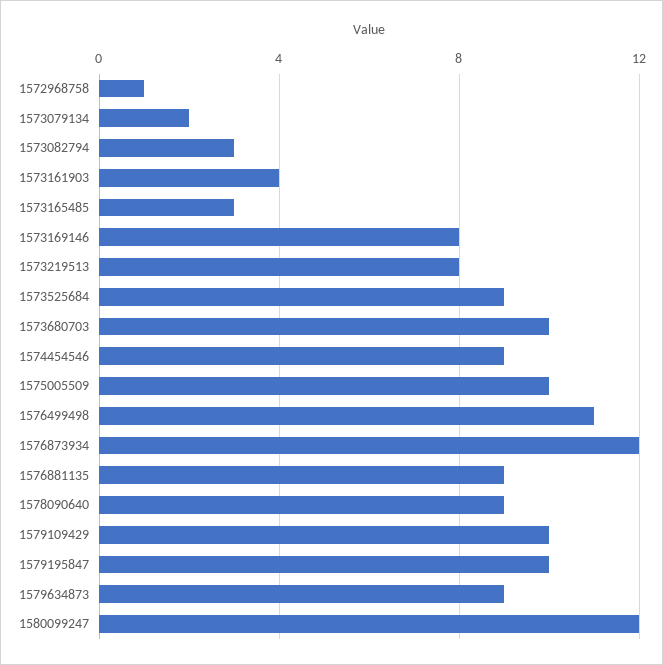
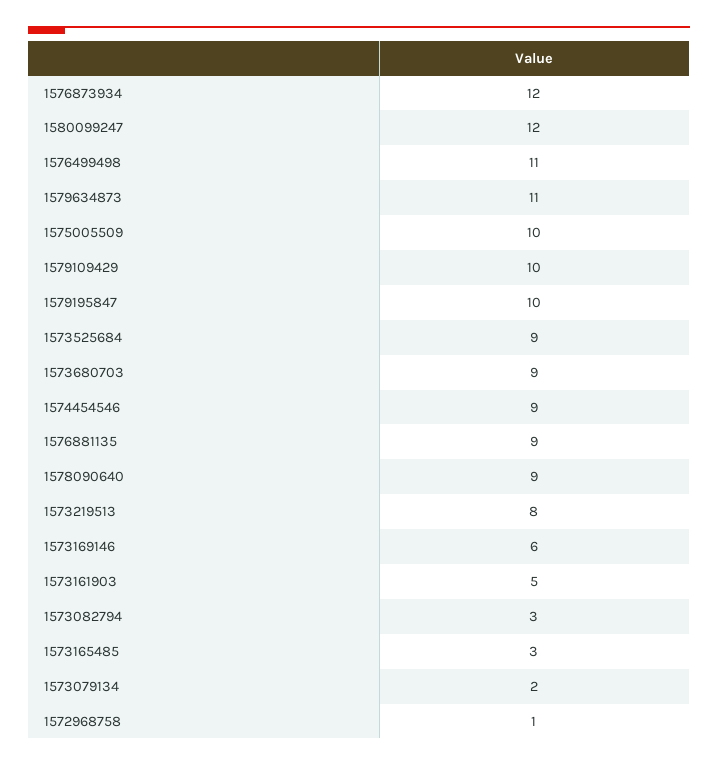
1573161903: 4 -> 5
1573169146: 8 -> 6
1573680703: 10 -> 9
1579634873: 9 -> 11

